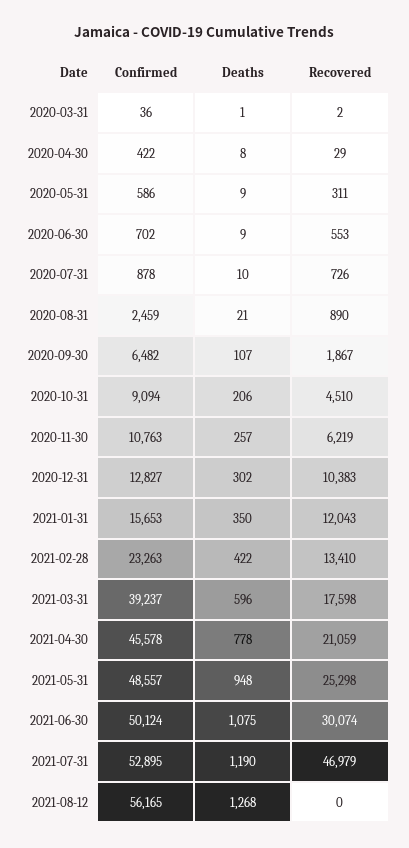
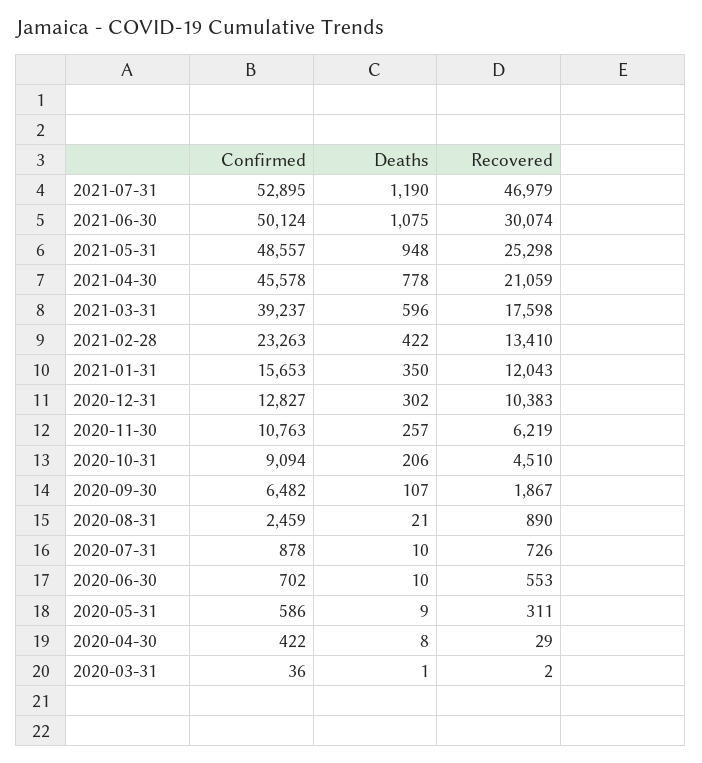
Deaths, 2020-06-30: 9 -> 10
Confirmed, 2021-08-12: 56165 -> none
Deaths, 2021-08-12: 1268 -> none
Recovered, 2021-08-12: 0 -> none

